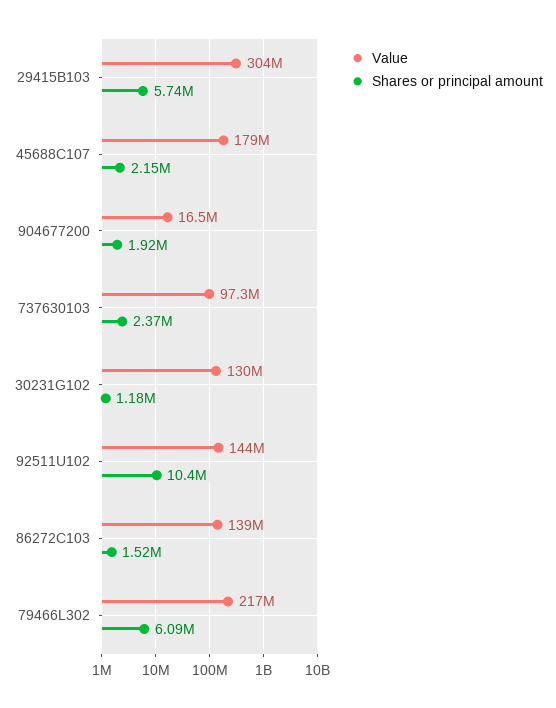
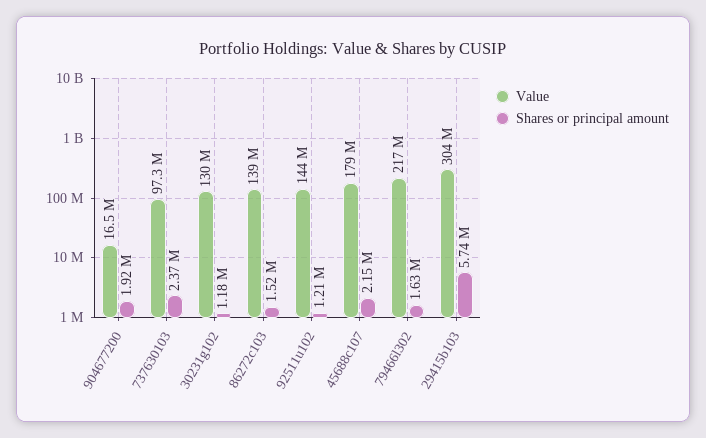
Shares or principal amount, 92511U102: 10400000 -> 1210000
Shares or principal amount, 79466L302: 6090000 -> 1630000

